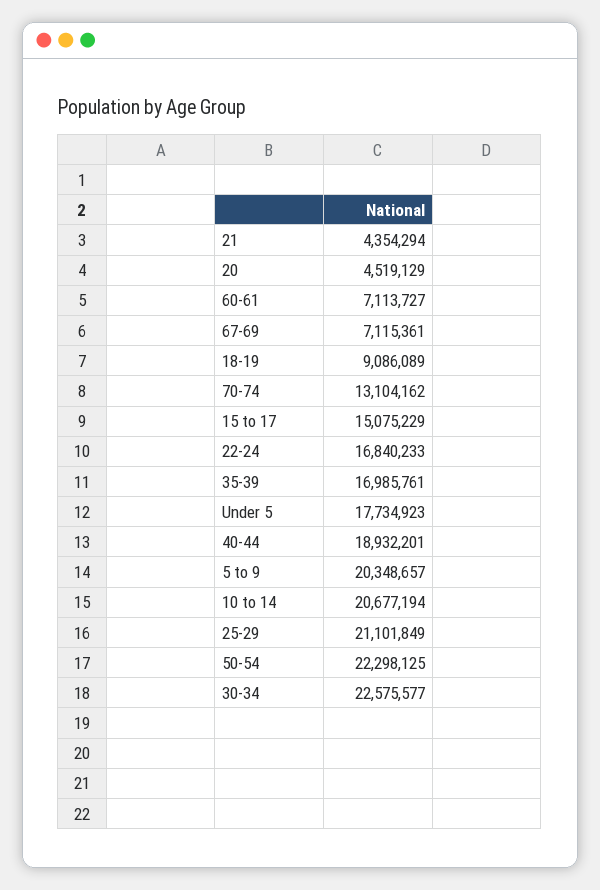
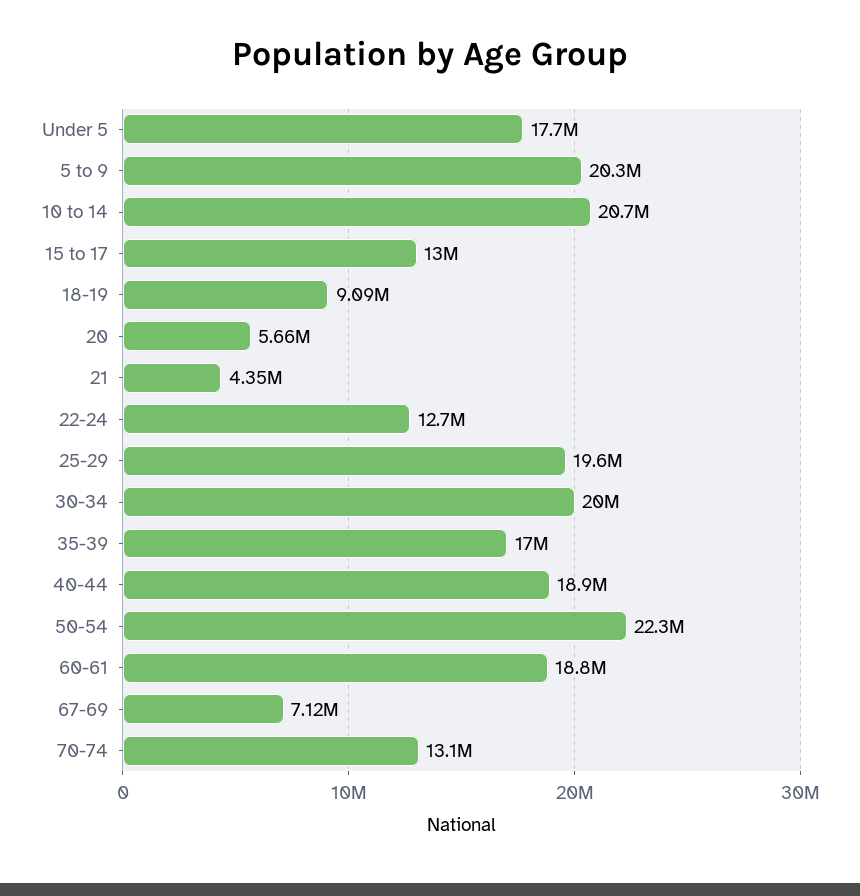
20: 4519129 -> 5660000
60-61: 7113727 -> 18800000
15 to 17: 15075229 -> 13000000
22-24: 16840233 -> 12700000
25-29: 21101849 -> 19600000
30-34: 22575577 -> 20000000

